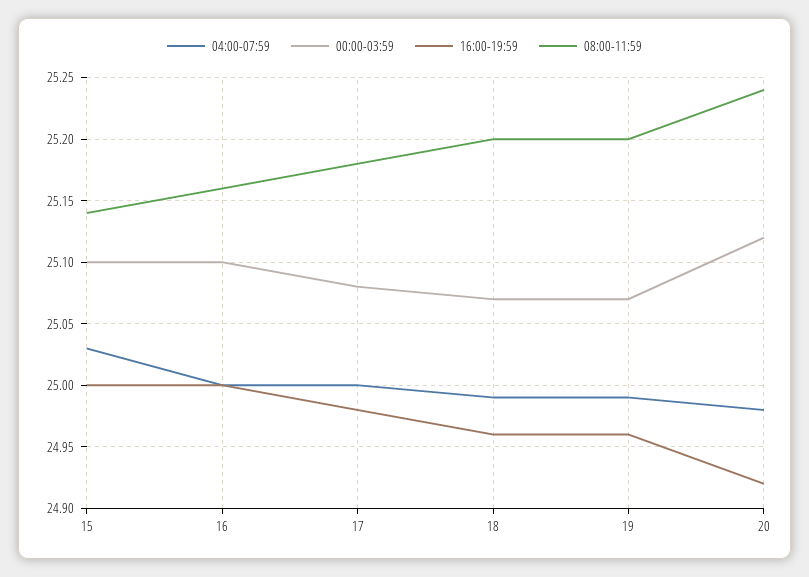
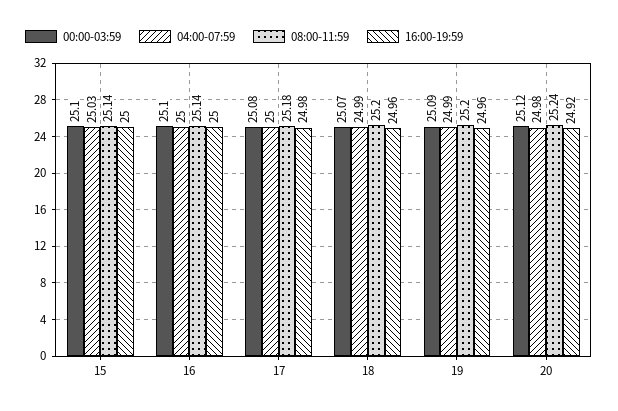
08:00-11:59, 16: 25.16 -> 25.14
00:00-03:59, 19: 25.07 -> 25.09

